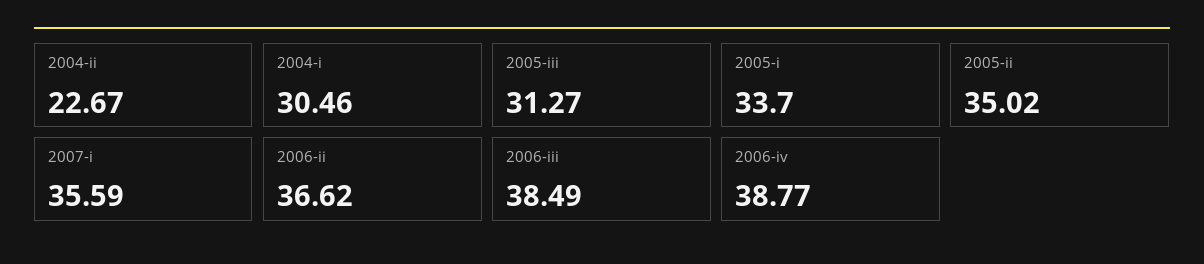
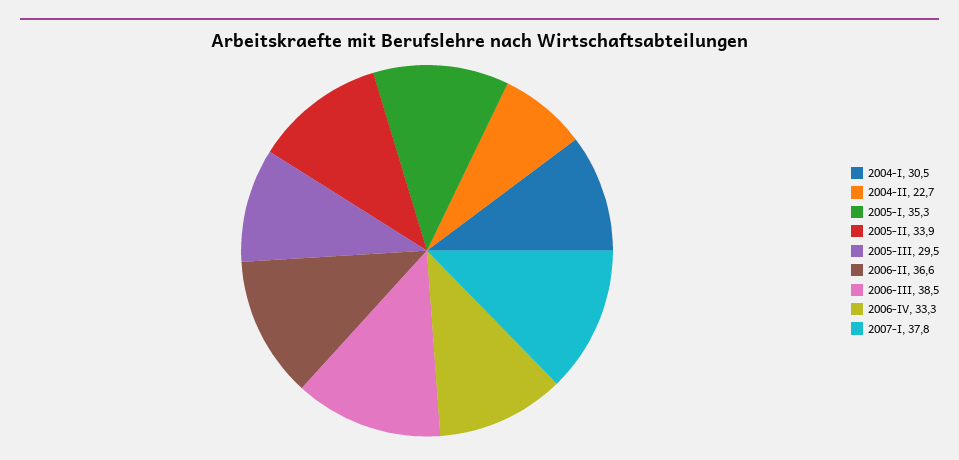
2005-iii: 31.27 -> 29.5
2005-i: 33.7 -> 35.3
2005-ii: 35.02 -> 33.9
2007-i: 35.59 -> 37.8
2006-iv: 38.77 -> 33.3

